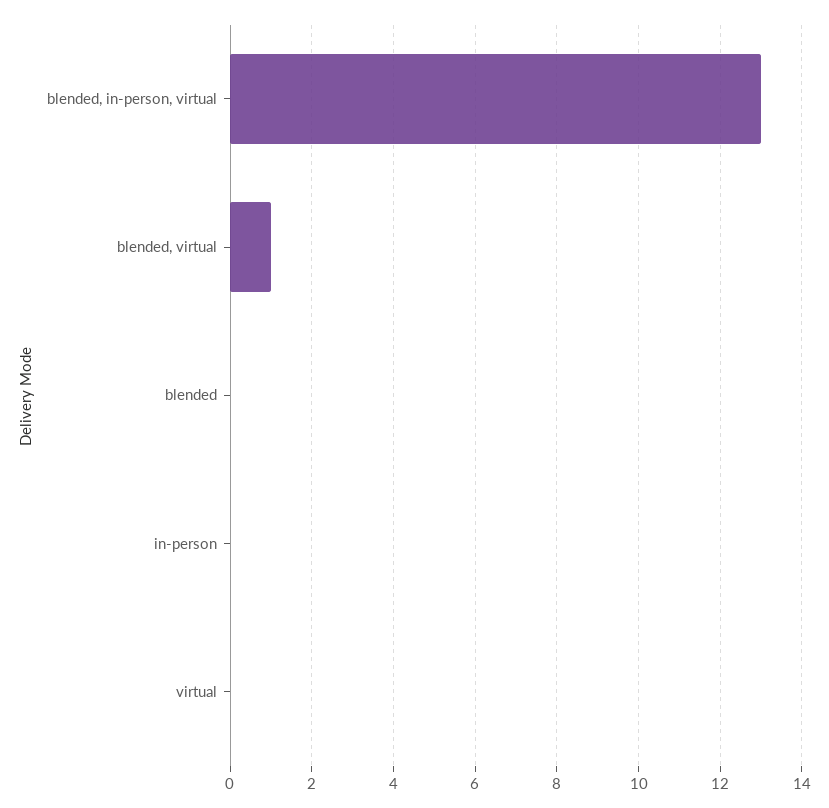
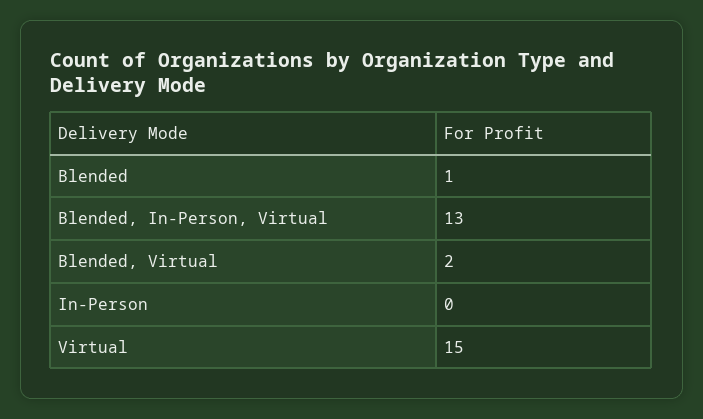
blended, virtual: 1 -> 2
blended: 0 -> 1
virtual: 0 -> 15

